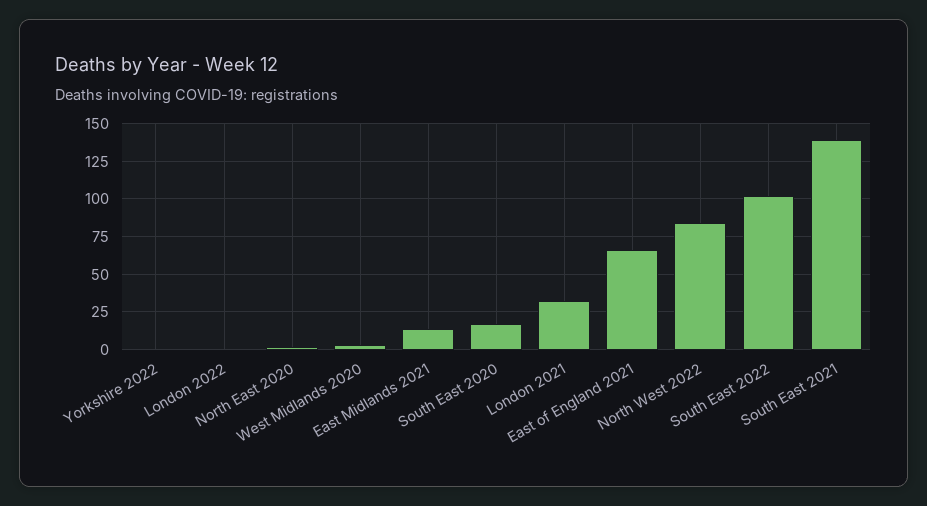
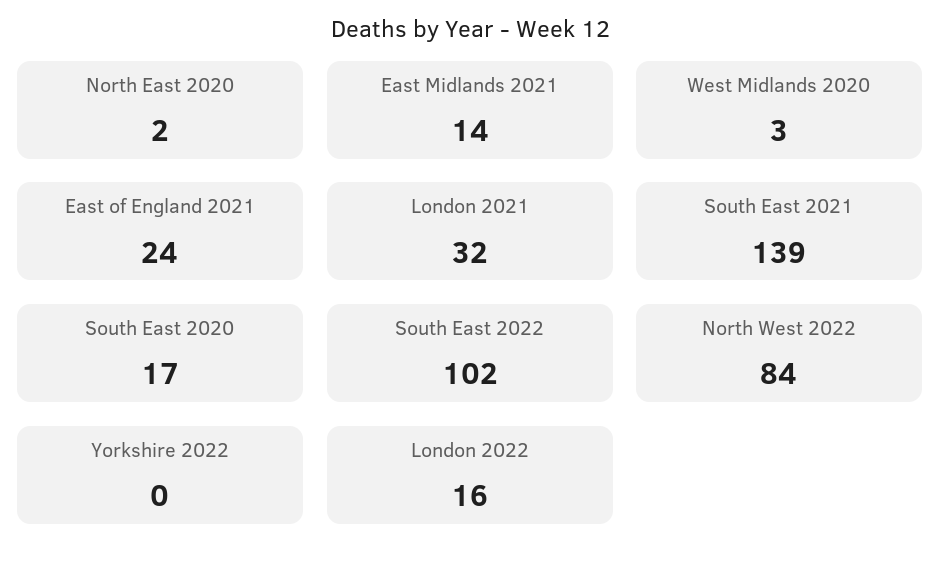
London 2022: 0 -> 16
East of England 2021: 65 -> 24

